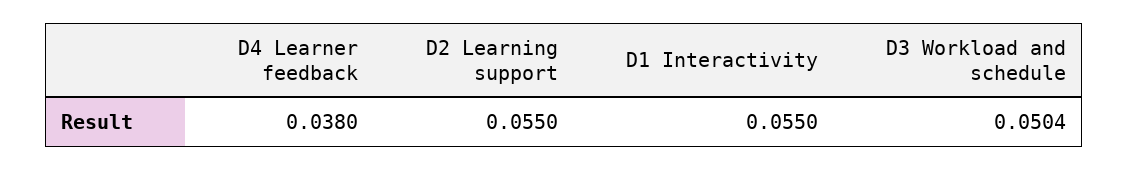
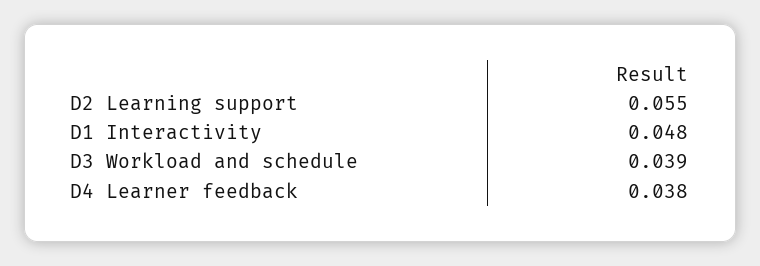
D1 Interactivity: 0.055 -> 0.048
D3 Workload and schedule: 0.0504 -> 0.039

